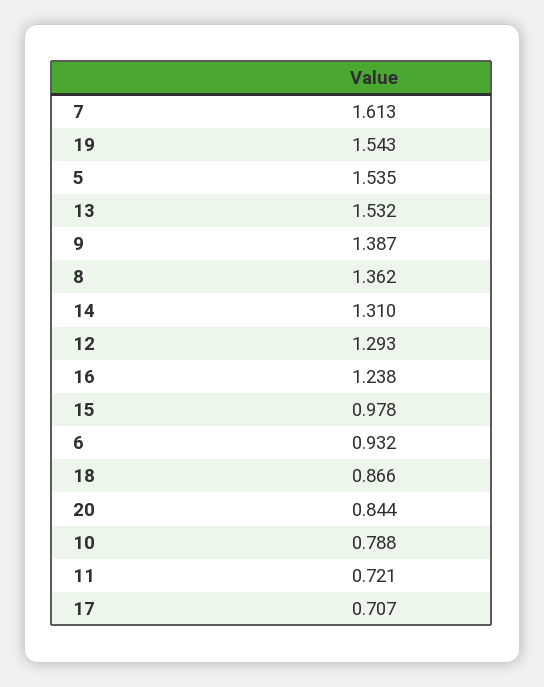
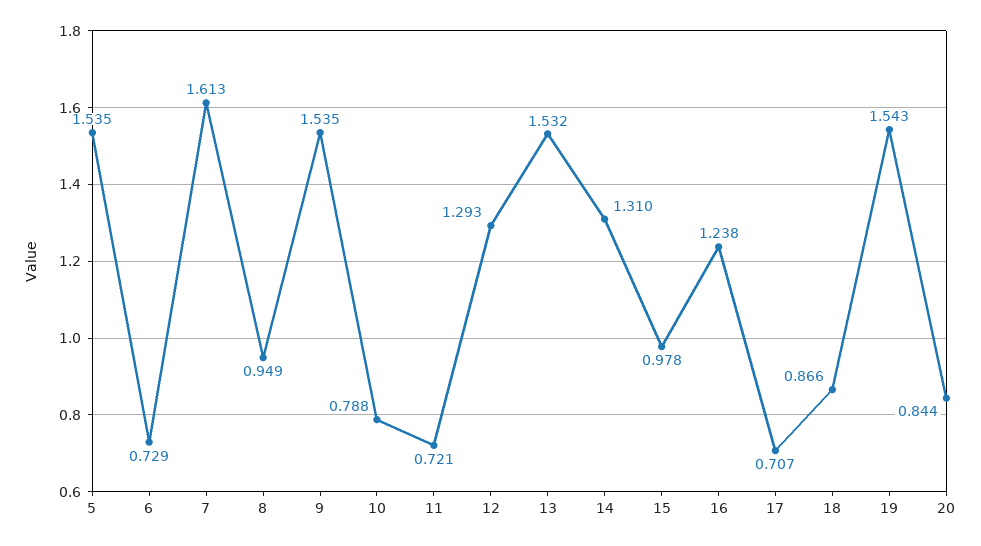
9: 1.387 -> 1.535
8: 1.362 -> 0.949
6: 0.932 -> 0.729

